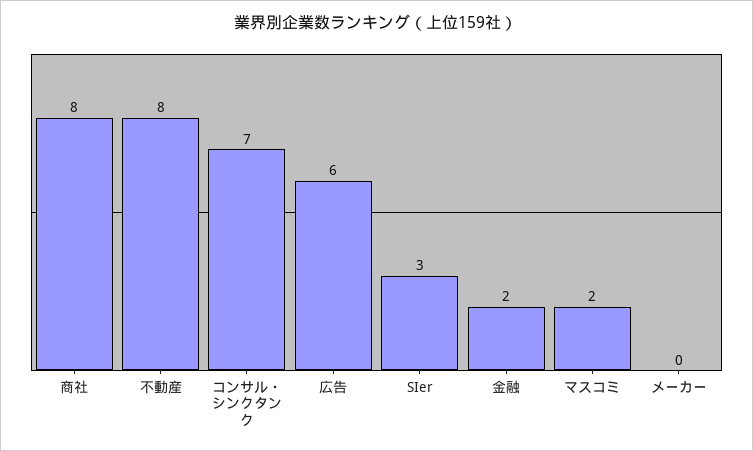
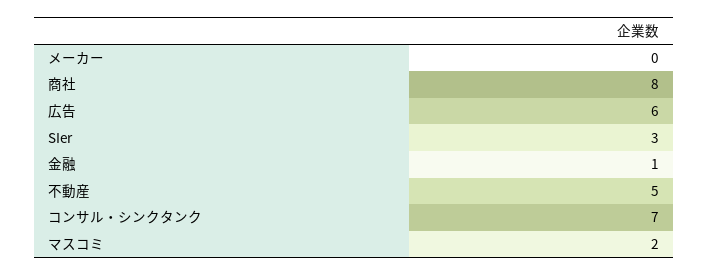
不動産: 8 -> 5
金融: 2 -> 1

